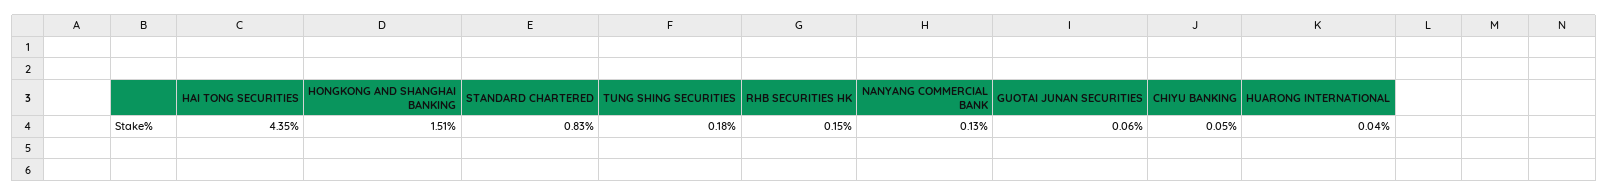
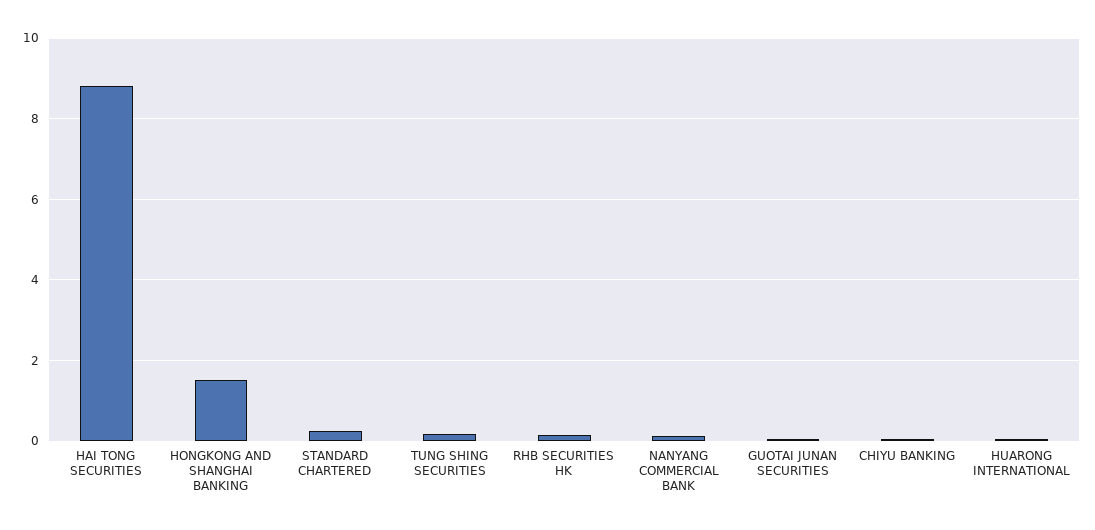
HAI TONG SECURITIES: 4.35 -> 8.8
STANDARD CHARTERED: 0.83 -> 0.2

